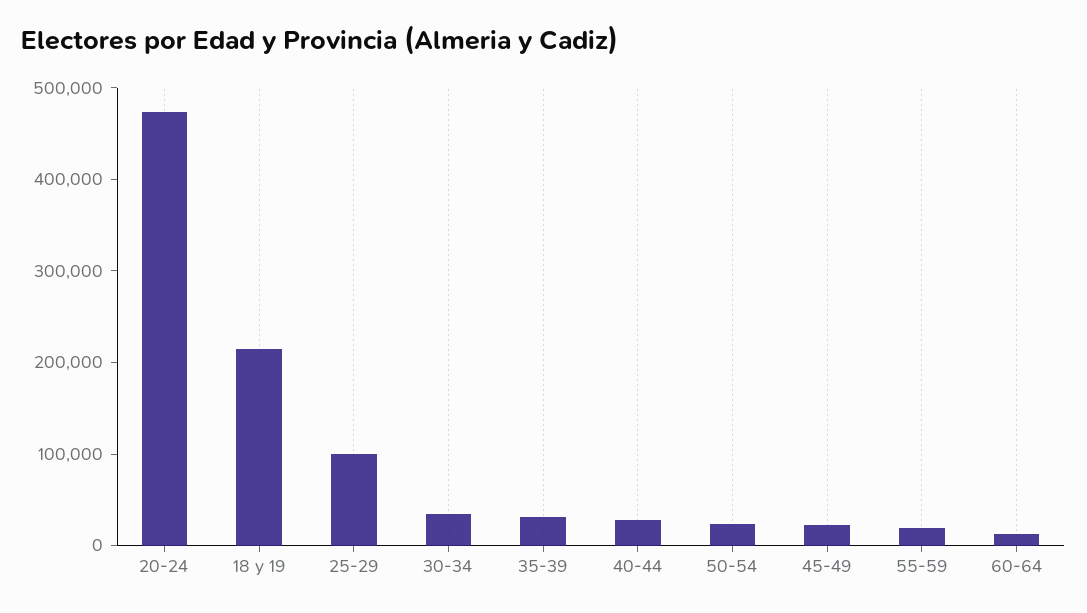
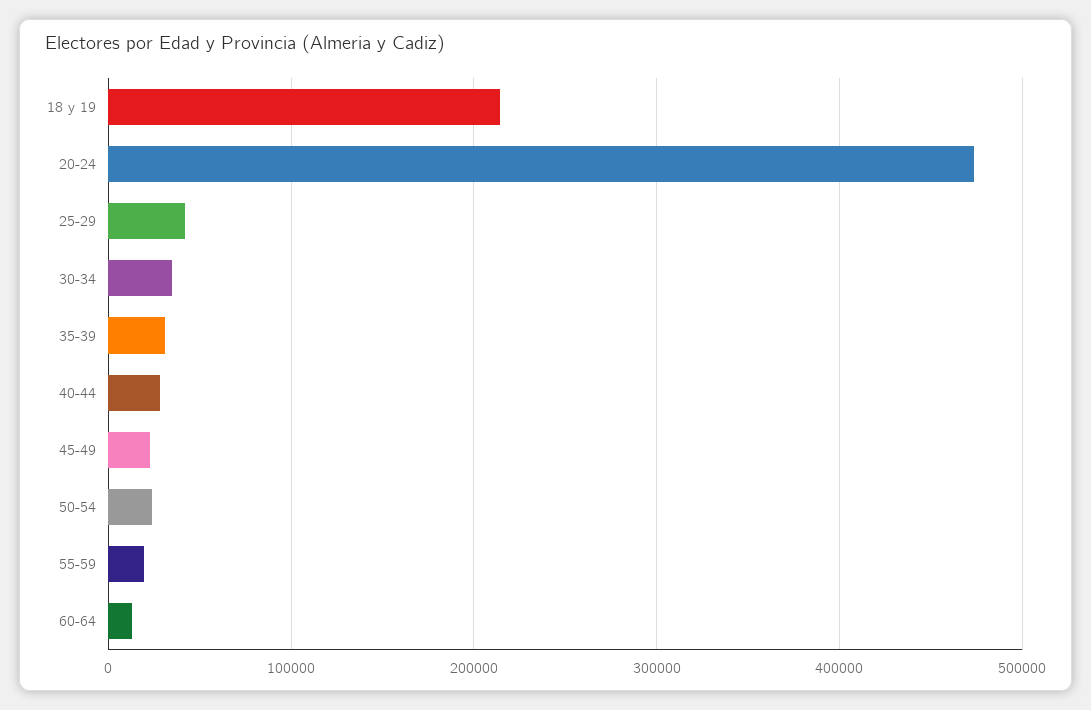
25-29: 100000 -> 40000

